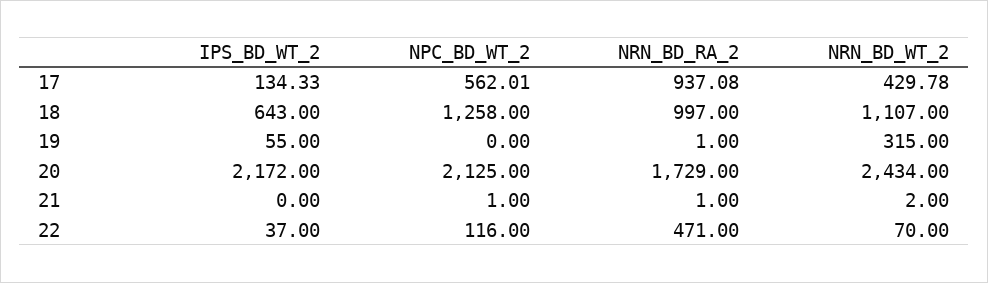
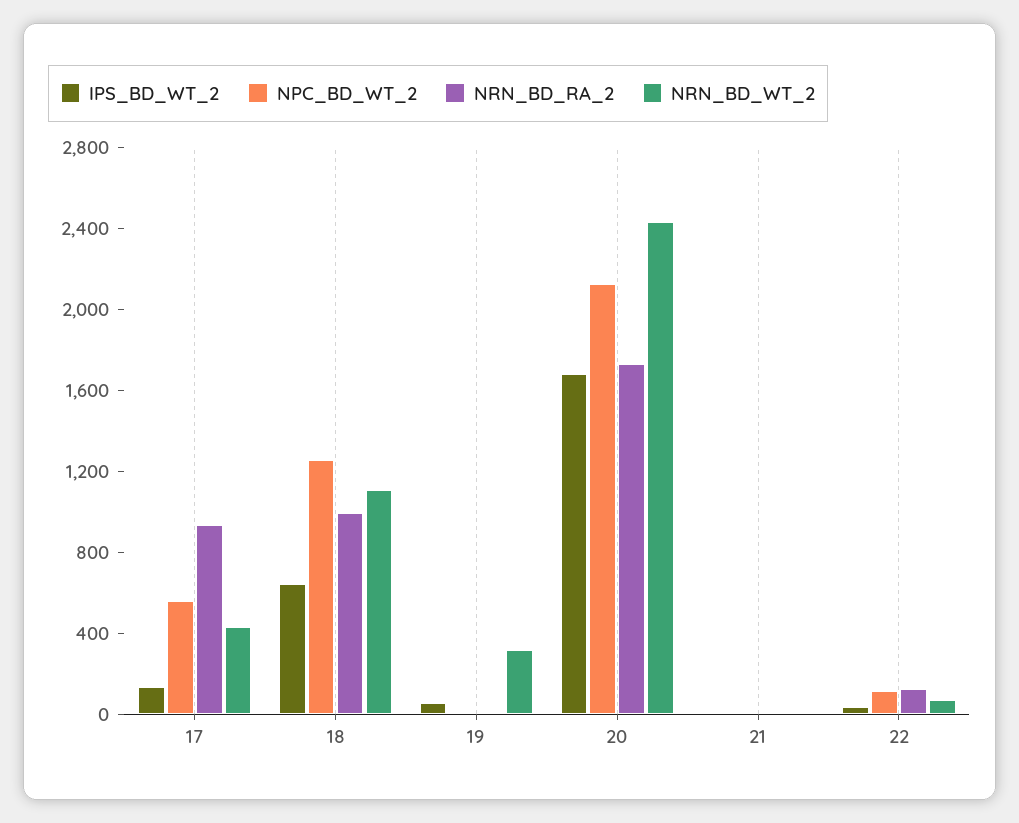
IPS_BD_WT_2, 20: 2172 -> 1700
NRN_BD_RA_2, 22: 471 -> 100

